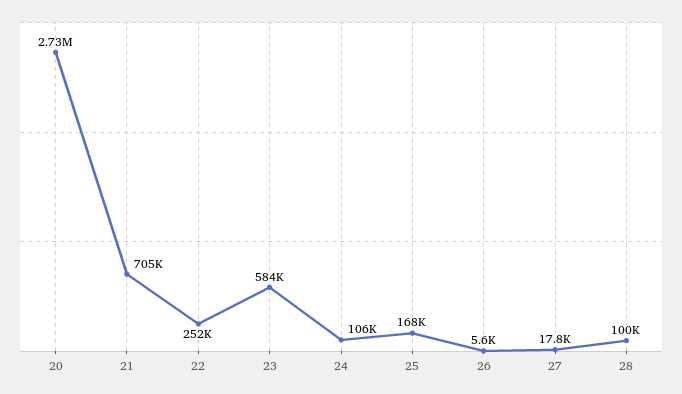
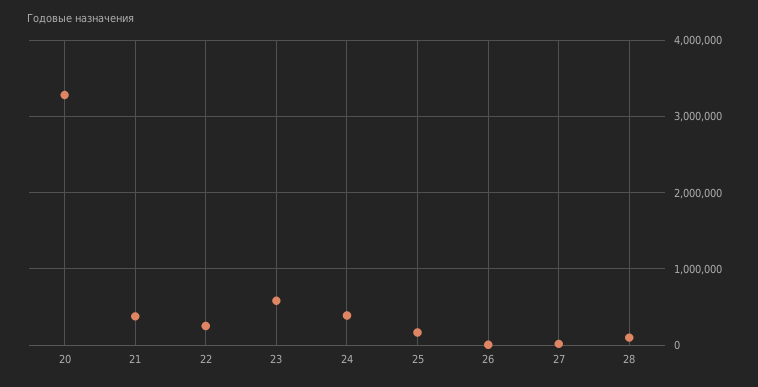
20: 2730000 -> 3300000
21: 705000 -> 400000
24: 106000 -> 400000

